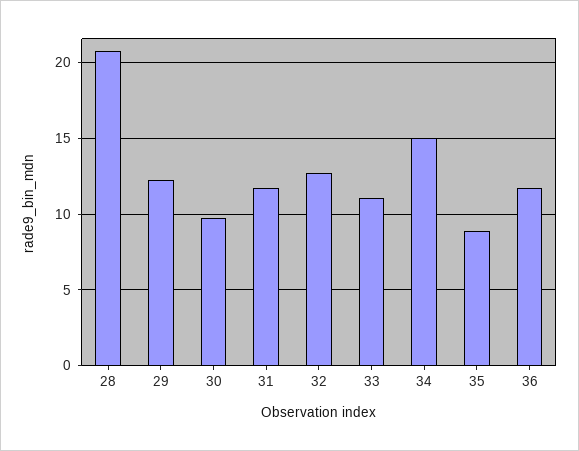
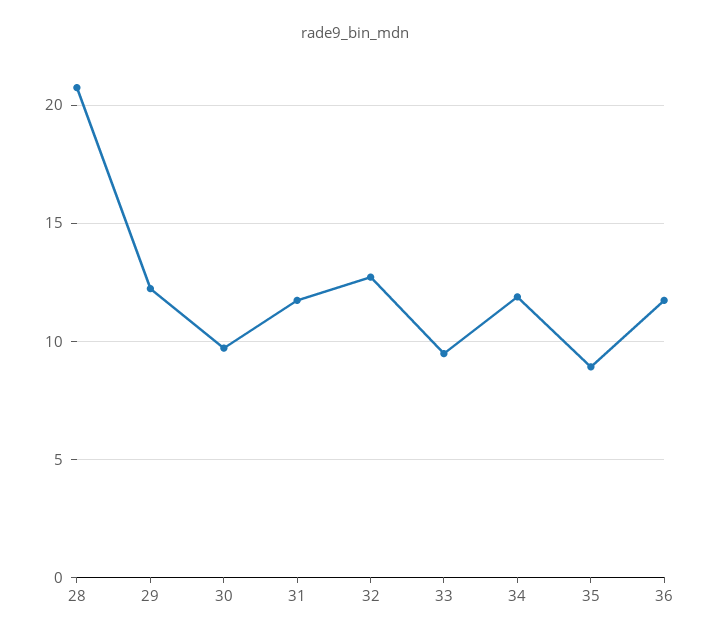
33: 11 -> 9.5
34: 15 -> 12

